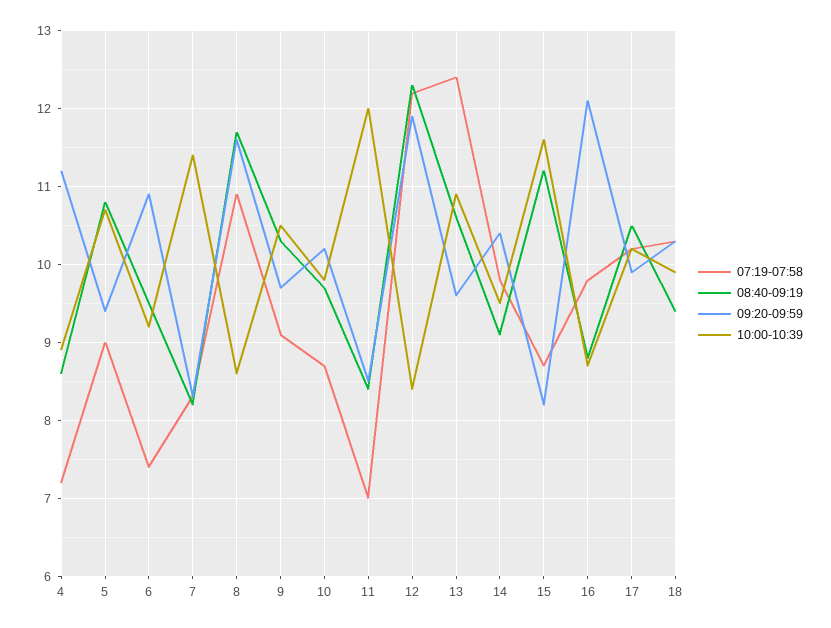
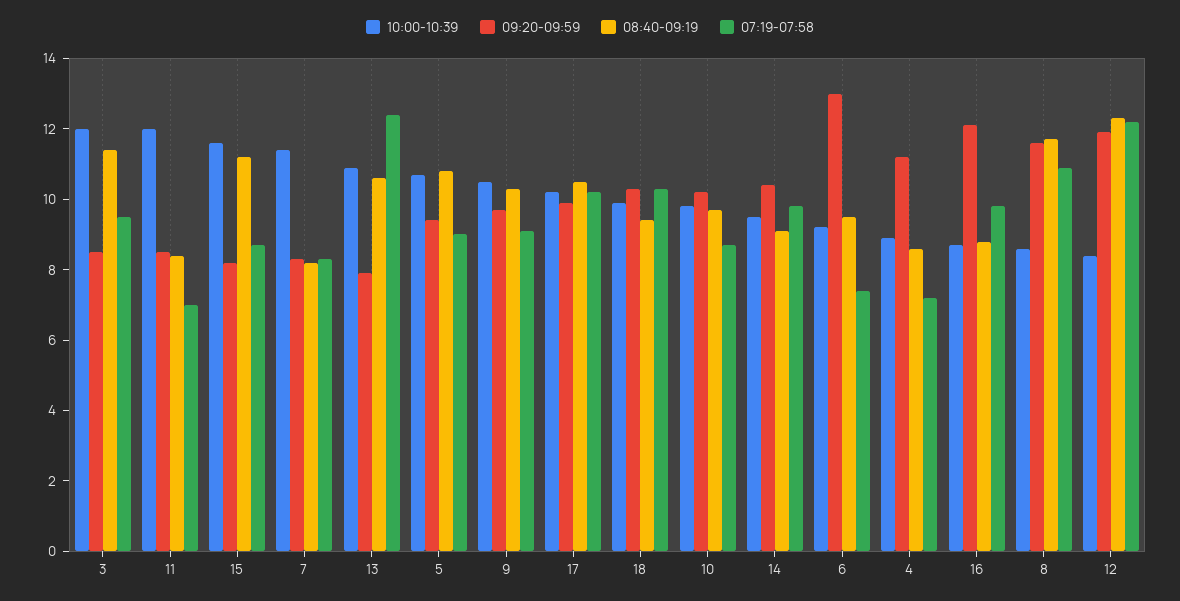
09:20-09:59, 6: 10.9 -> 13
09:20-09:59, 13: 9.6 -> 8
10:00-10:39, 3: none -> 12
09:20-09:59, 3: none -> 8.5
08:40-09:19, 3: none -> 11.5
07:19-07:58, 3: none -> 9.5

